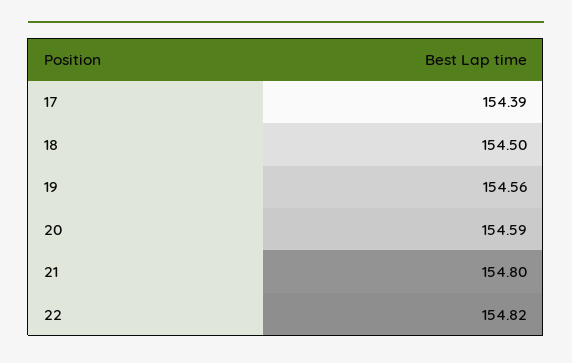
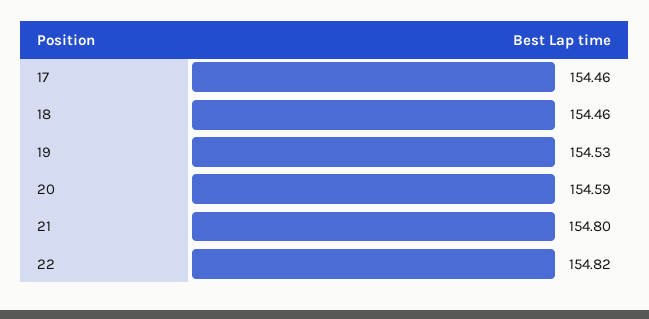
17: 154.39 -> 154.46
18: 154.5 -> 154.46
19: 154.56 -> 154.53

